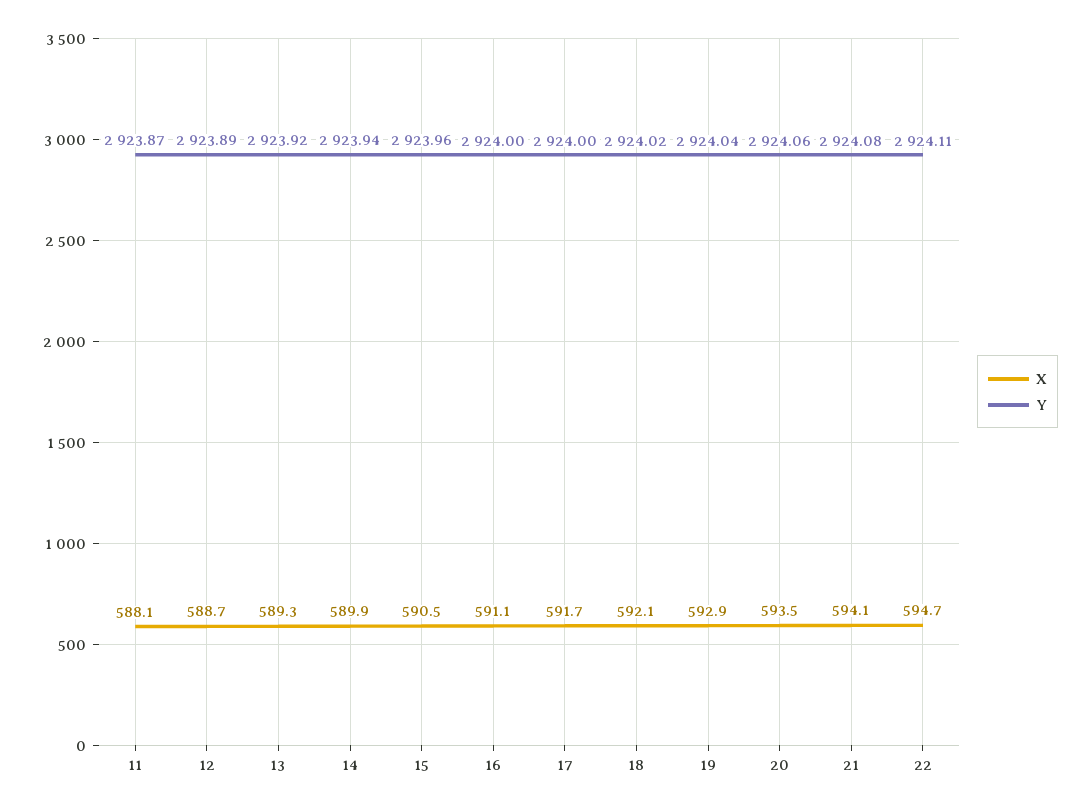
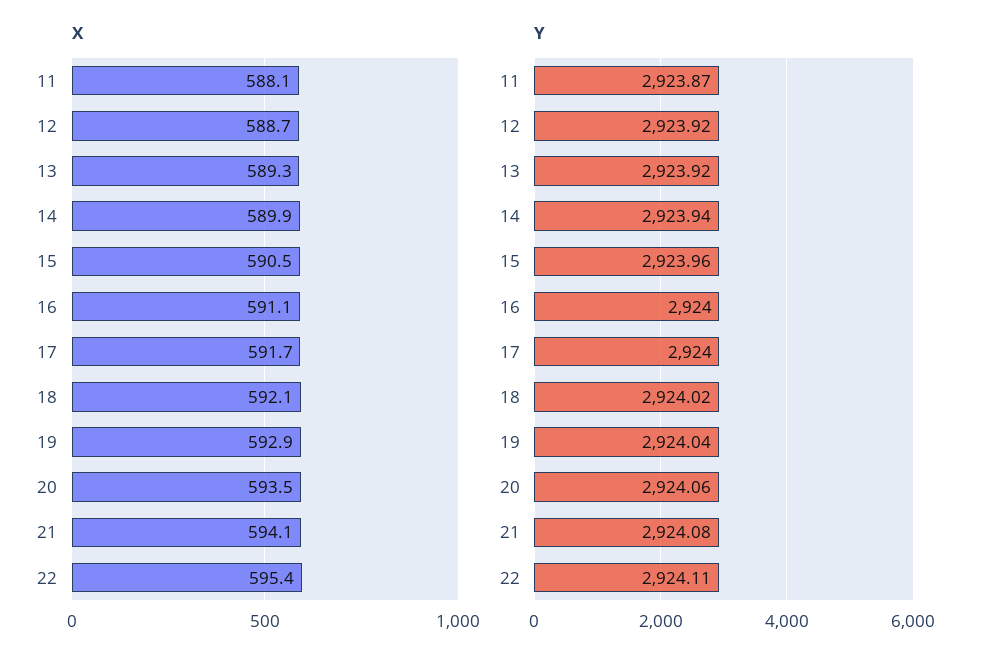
Y, 12: 2923.89 -> 2923.92
X, 22: 594.7 -> 595.4

